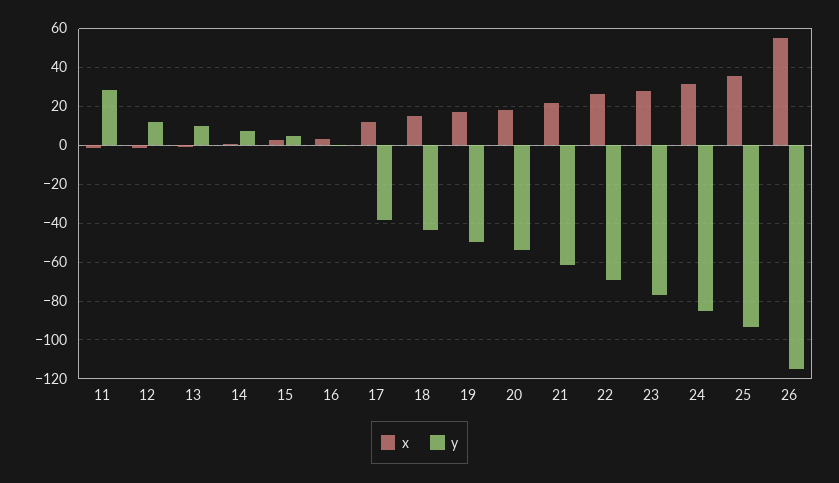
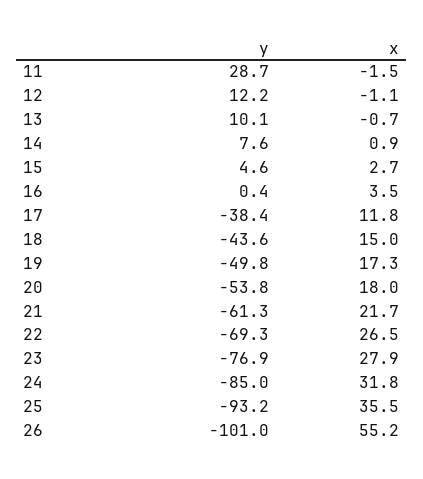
y, 26: -115 -> -101

